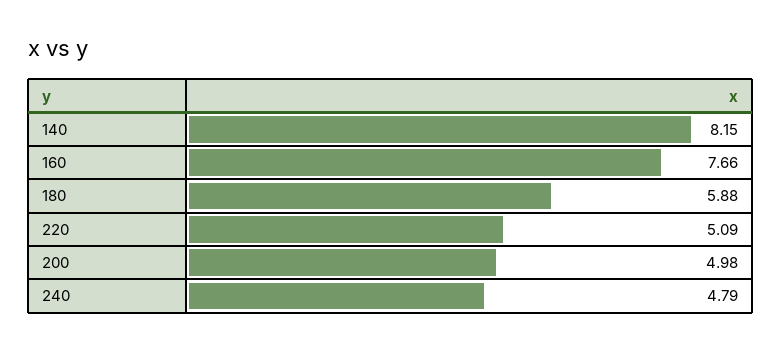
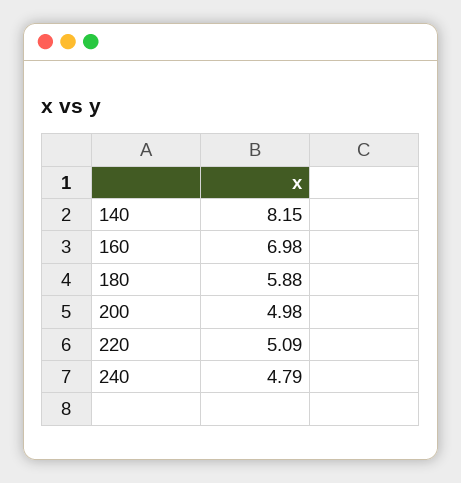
160: 7.66 -> 6.98

